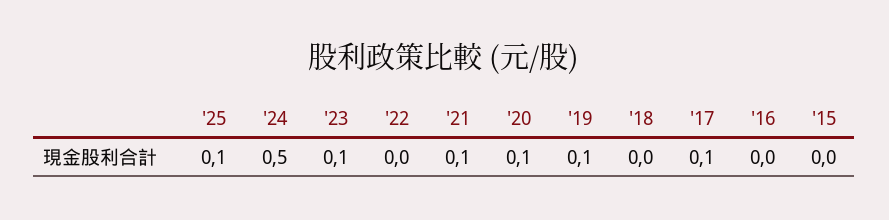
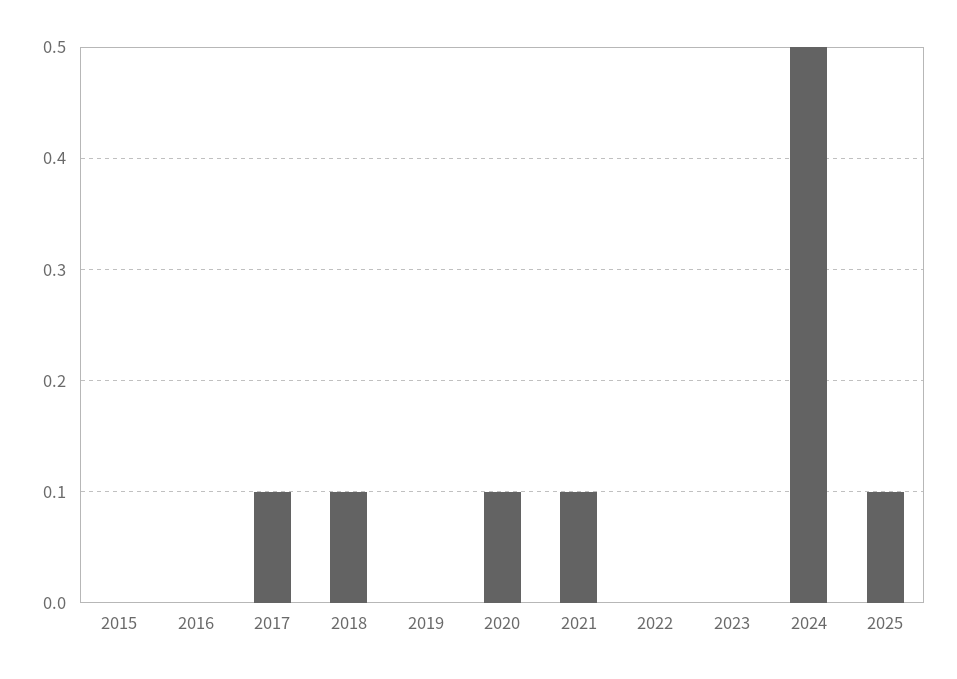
'23: 0.1 -> 0
'19: 0.1 -> 0
'18: 0 -> 0.1

